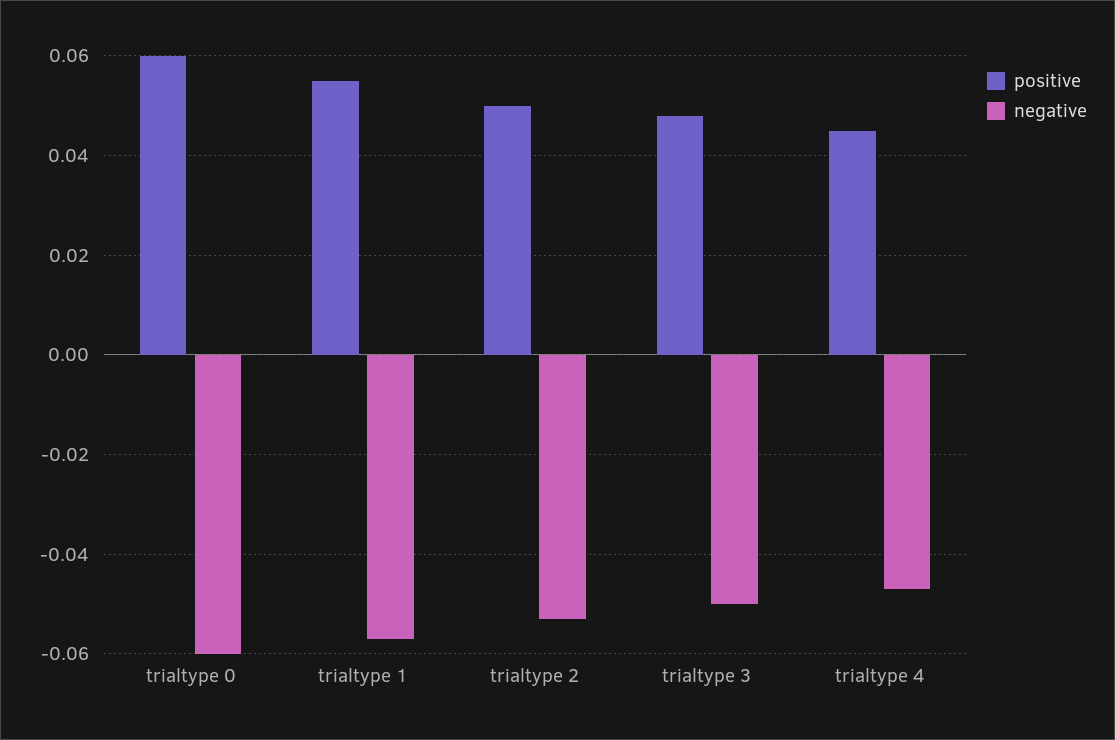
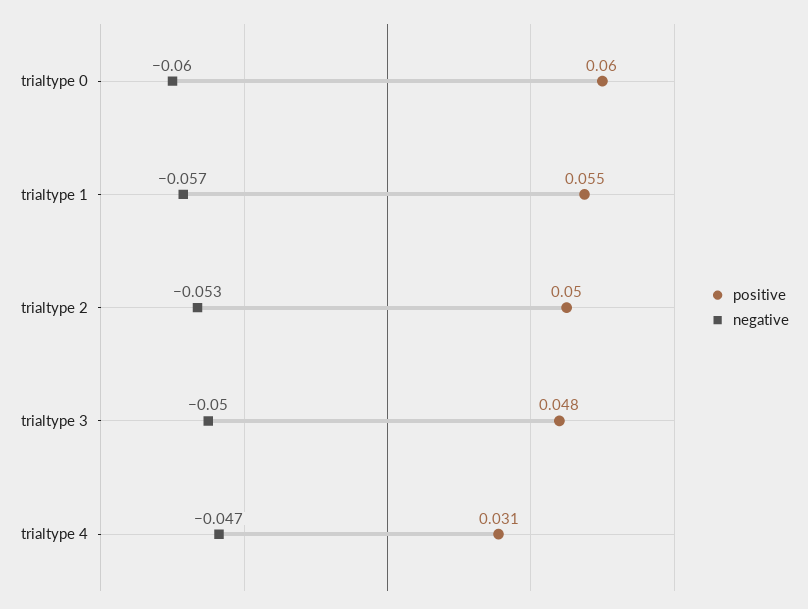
positive, trialtype 4: 0.045 -> 0.031

